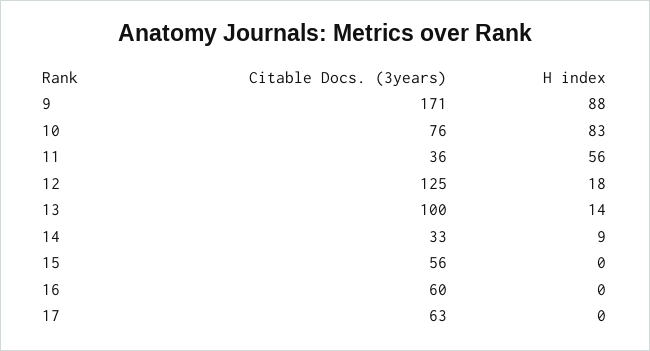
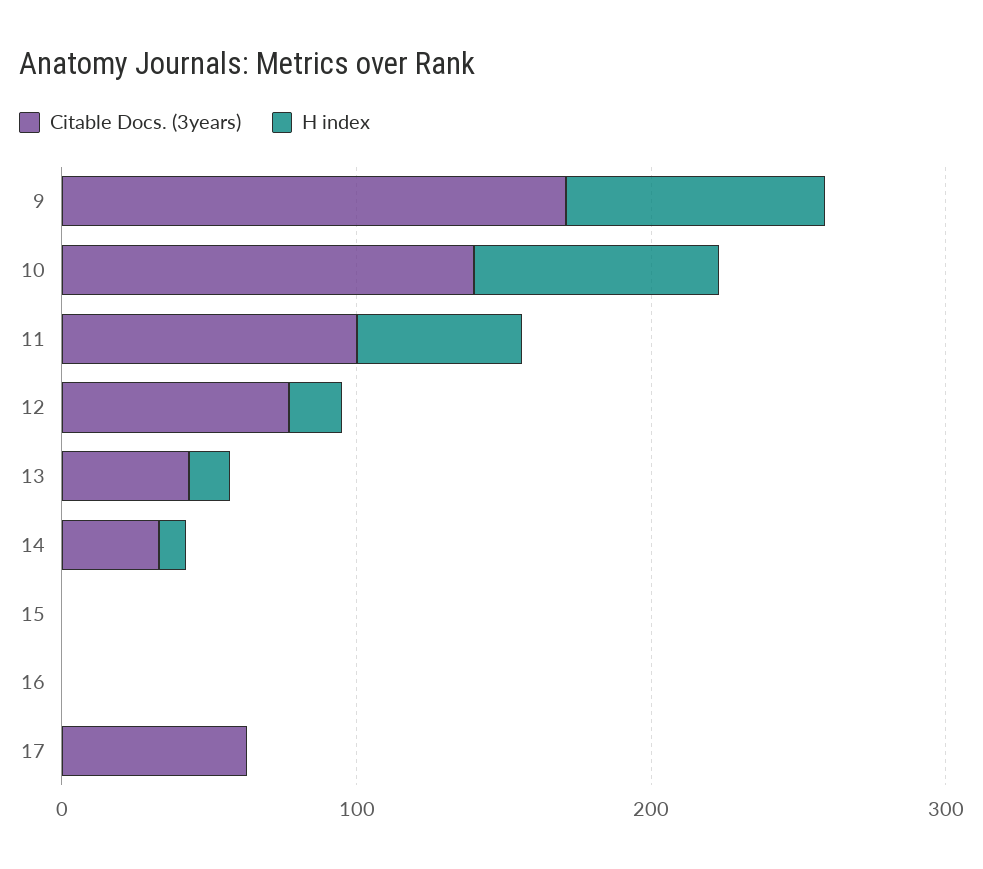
Citable Docs. (3years), 10: 76 -> 140
Citable Docs. (3years), 11: 36 -> 100
Citable Docs. (3years), 12: 125 -> 80
Citable Docs. (3years), 13: 100 -> 40
Citable Docs. (3years), 15: 56 -> 0
Citable Docs. (3years), 16: 60 -> 0

